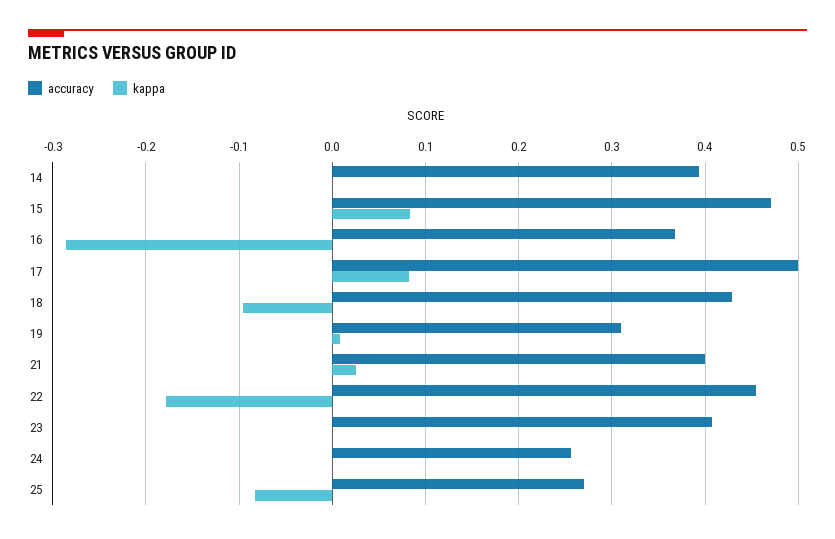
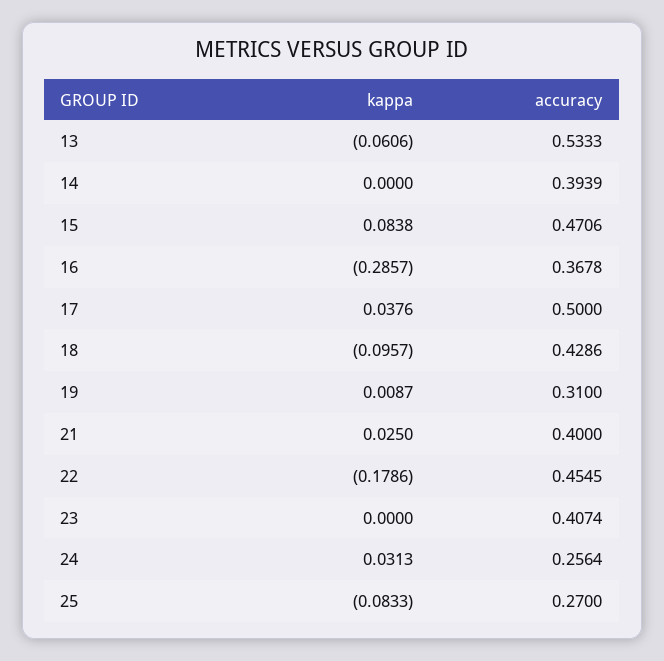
kappa, 17: 0.08 -> 0.0376
kappa, 24: 0 -> 0.0313
kappa, 13: none -> -0.0606
accuracy, 13: none -> 0.5333

